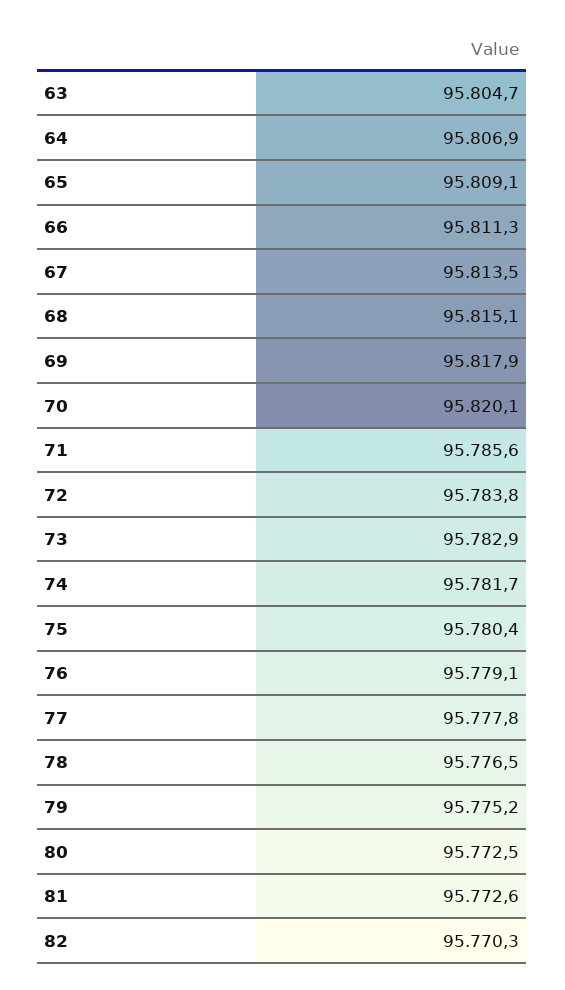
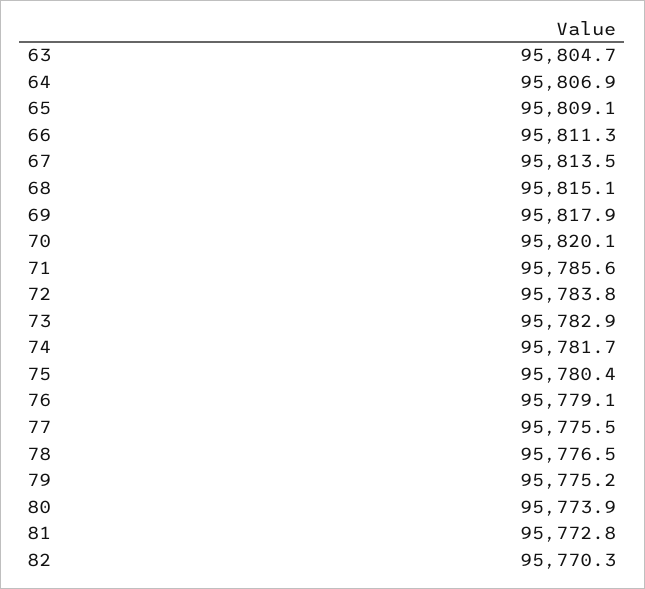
77: 95777.8 -> 95775.5
80: 95772.5 -> 95773.9
81: 95772.6 -> 95772.8

